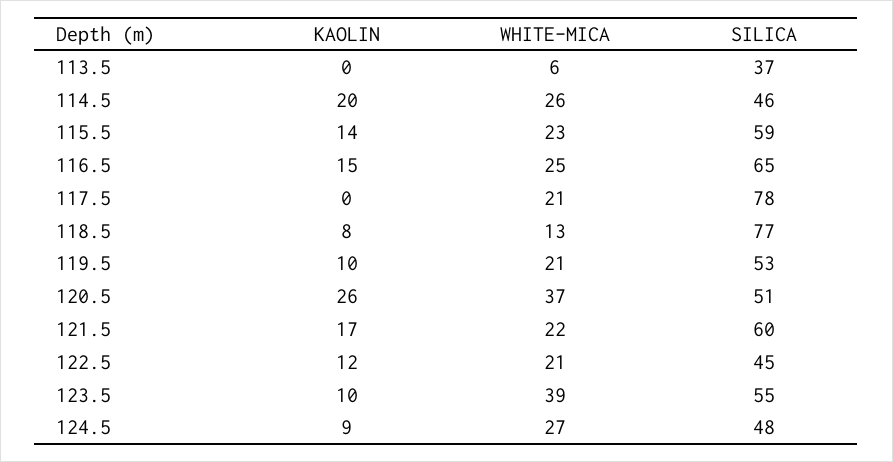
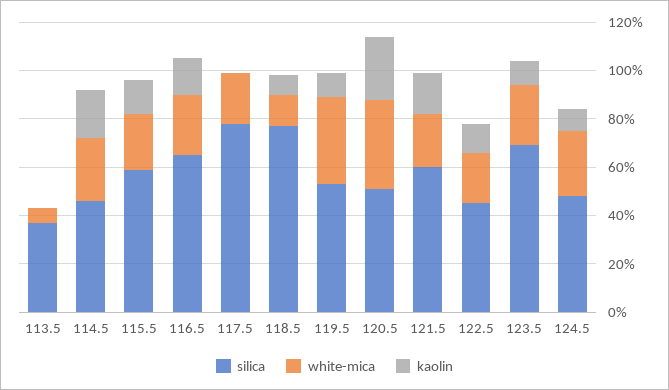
WHITE-MICA, 119.5: 21 -> 35
WHITE-MICA, 123.5: 39 -> 25
SILICA, 123.5: 55 -> 70

